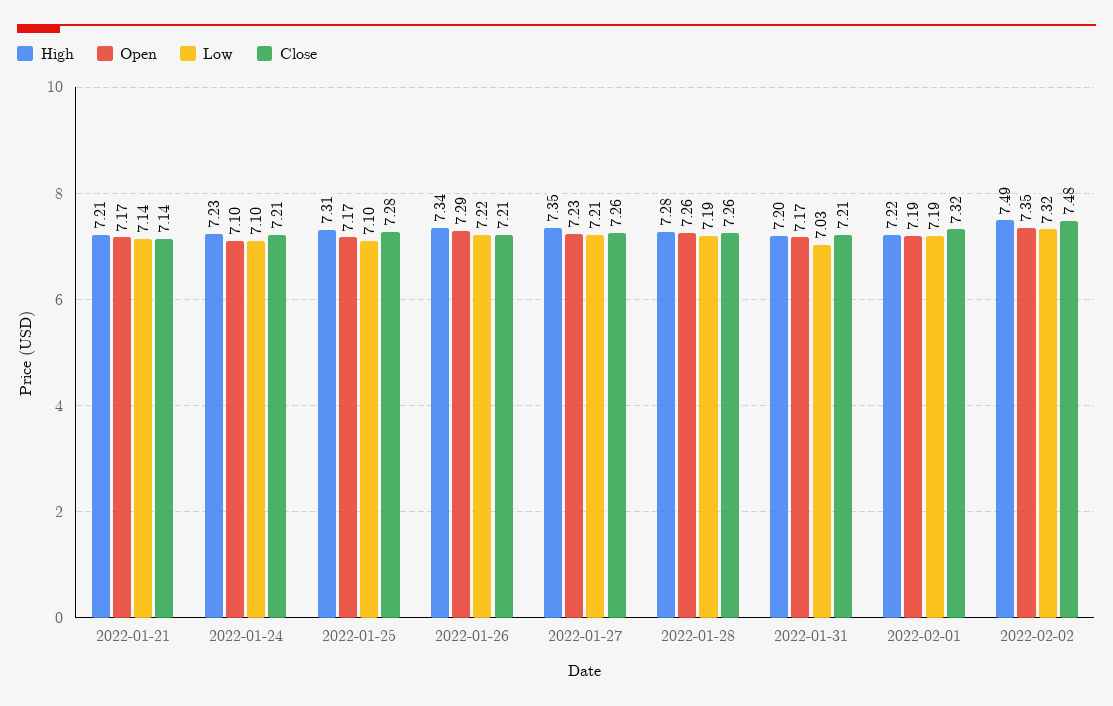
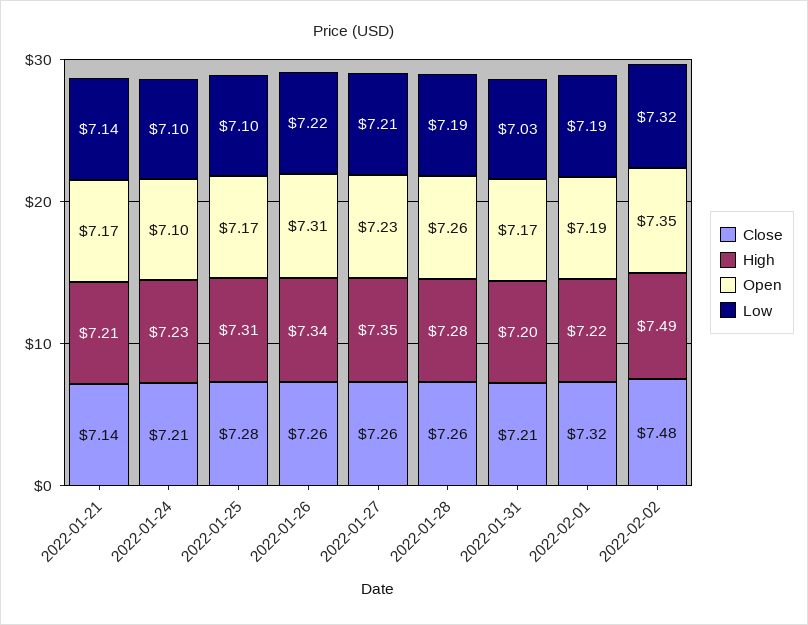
Open, 2022-01-26: 7.29 -> 7.31
Close, 2022-01-26: 7.21 -> 7.26

